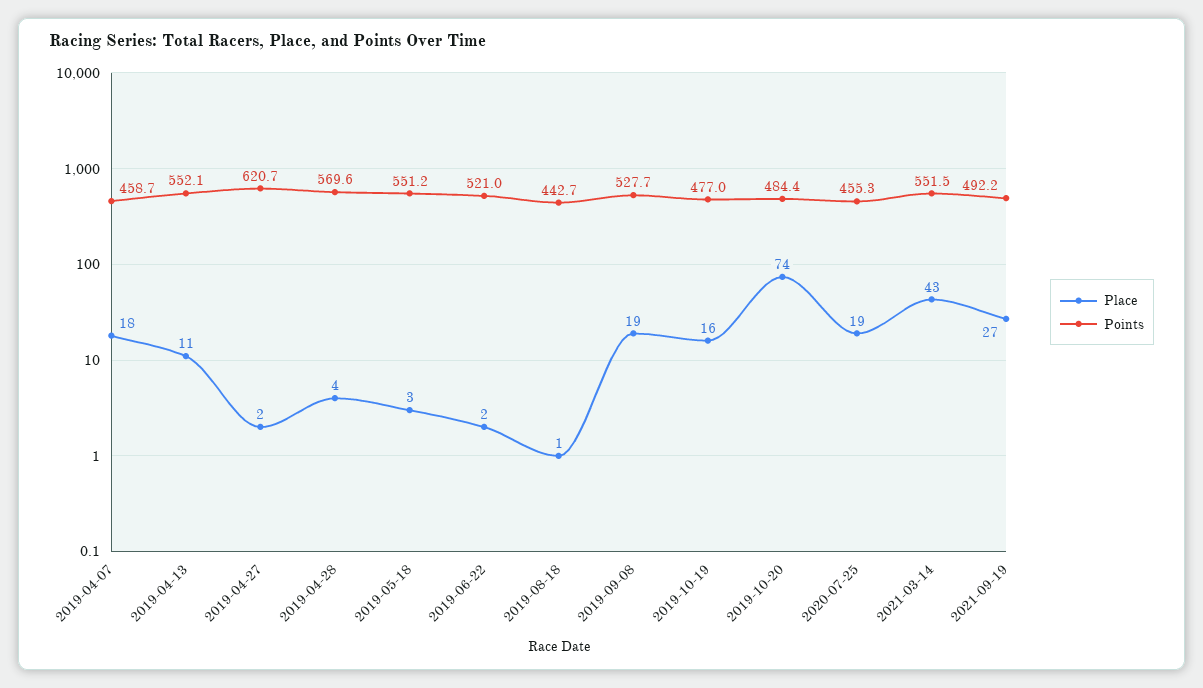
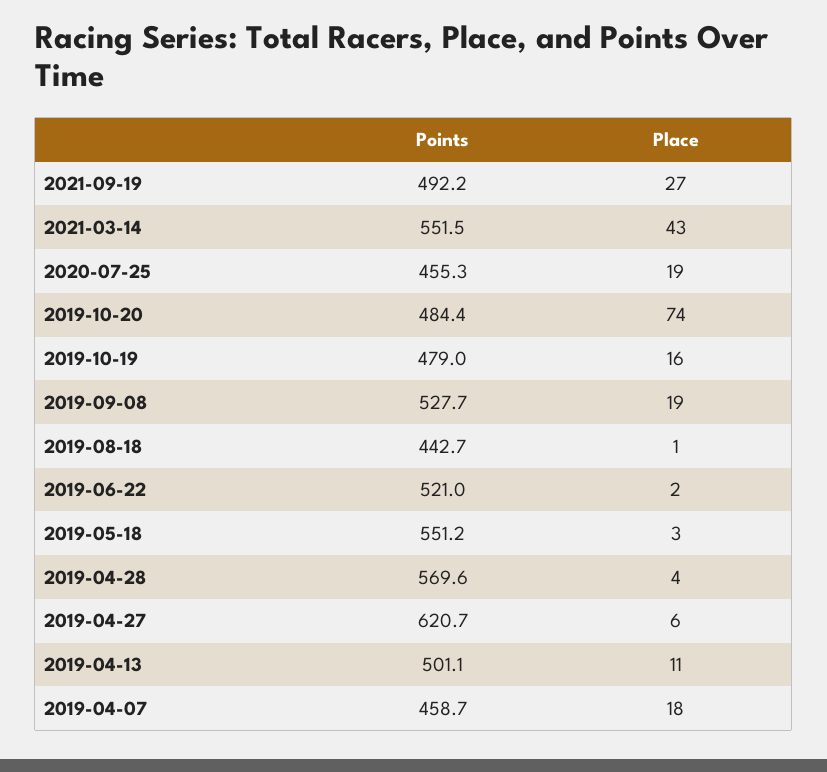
Points, 2019-04-13: 552.1 -> 501.1
Place, 2019-04-27: 2 -> 6
Points, 2019-10-19: 477 -> 479

